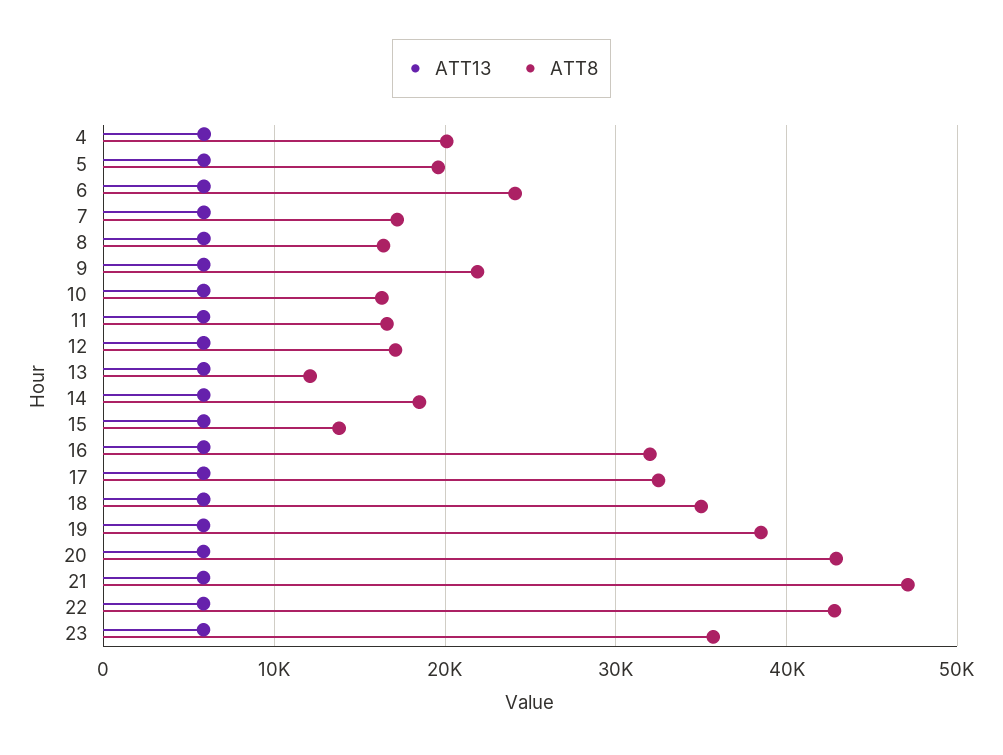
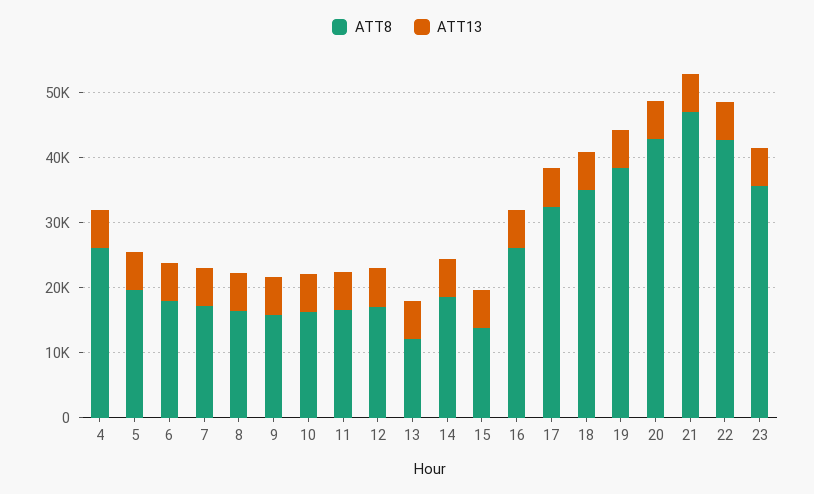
ATT8, 4: 20000 -> 26000
ATT8, 6: 24000 -> 18000
ATT8, 9: 22000 -> 16000
ATT8, 16: 32000 -> 26000

